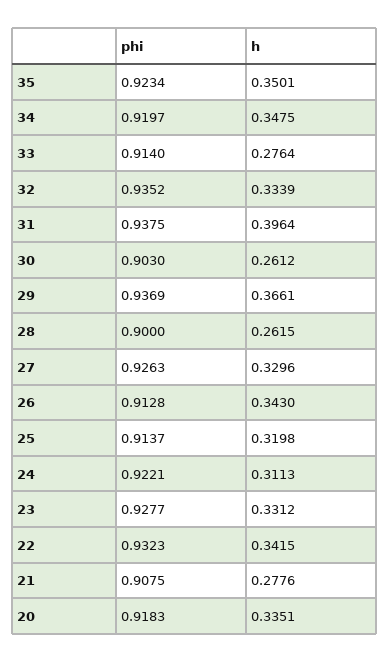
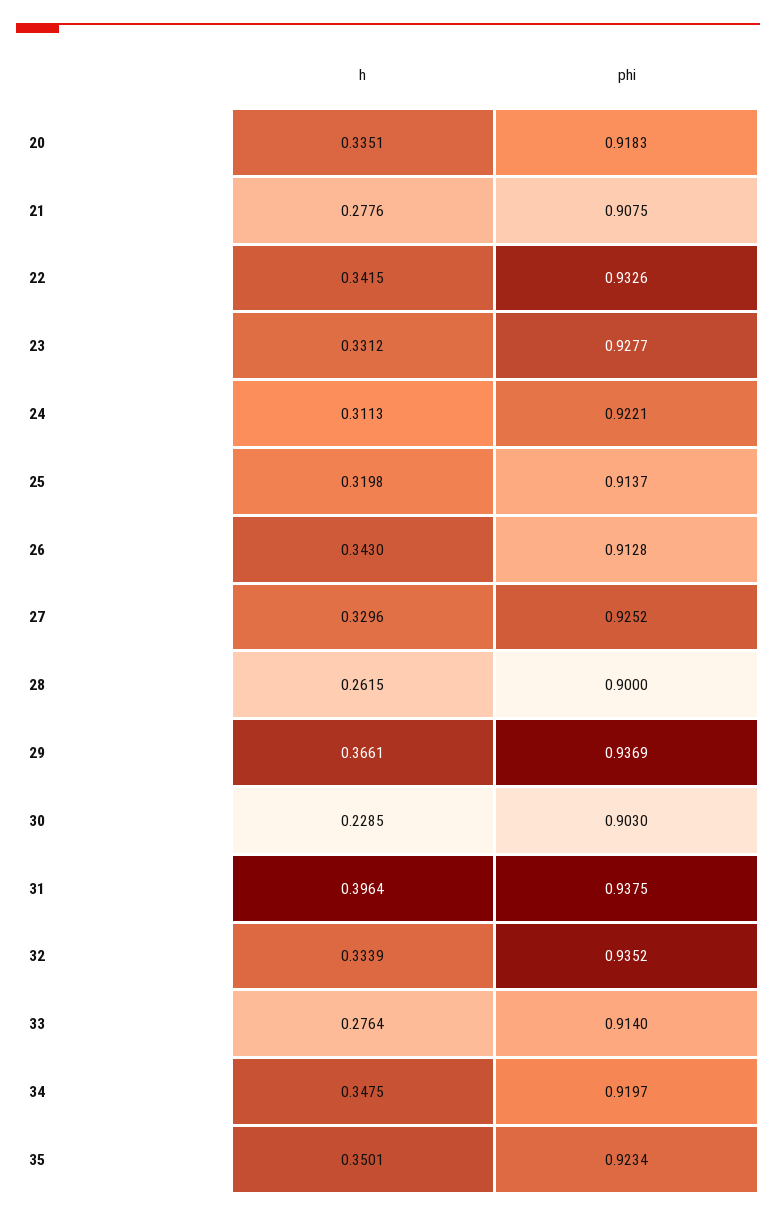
h, 30: 0.2612 -> 0.2285
phi, 27: 0.9263 -> 0.9252
phi, 22: 0.9323 -> 0.9326

